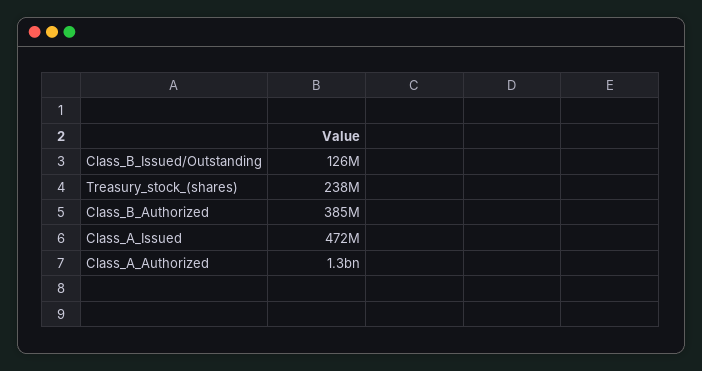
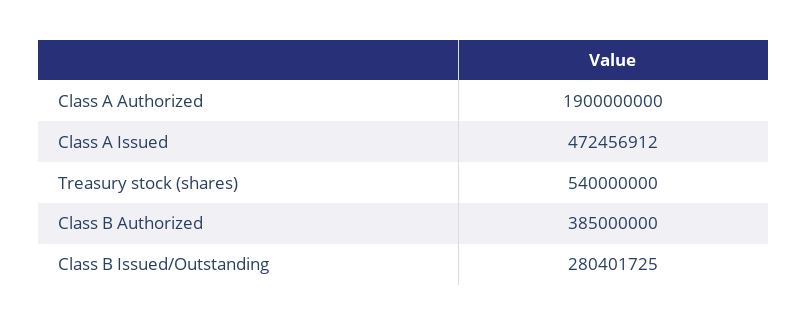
Class_B_Issued/Outstanding: 126000000 -> 280401725
Treasury_stock_(shares): 238000000 -> 540000000
Class_A_Authorized: 1300000000 -> 1900000000

